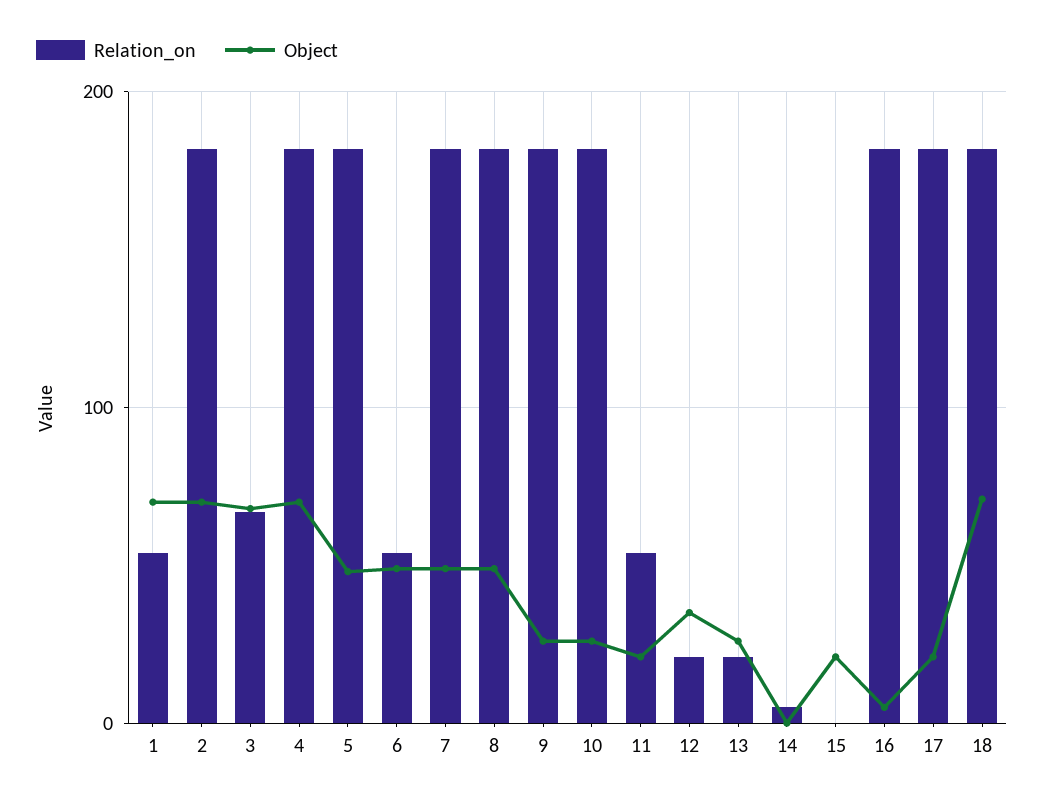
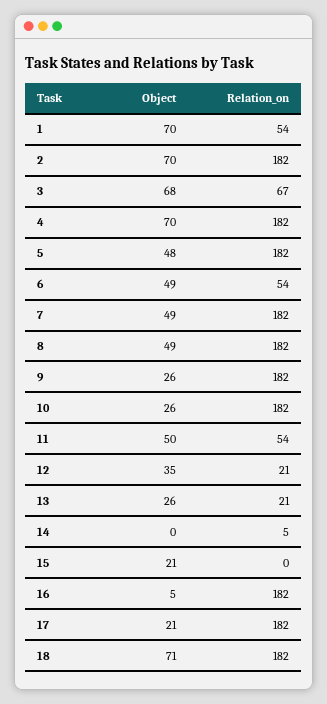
Object, 11: 20 -> 50

